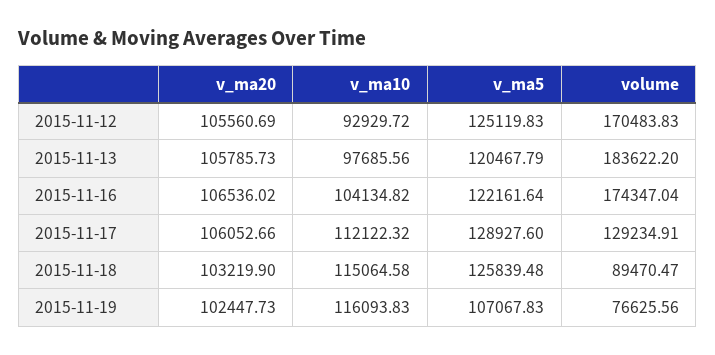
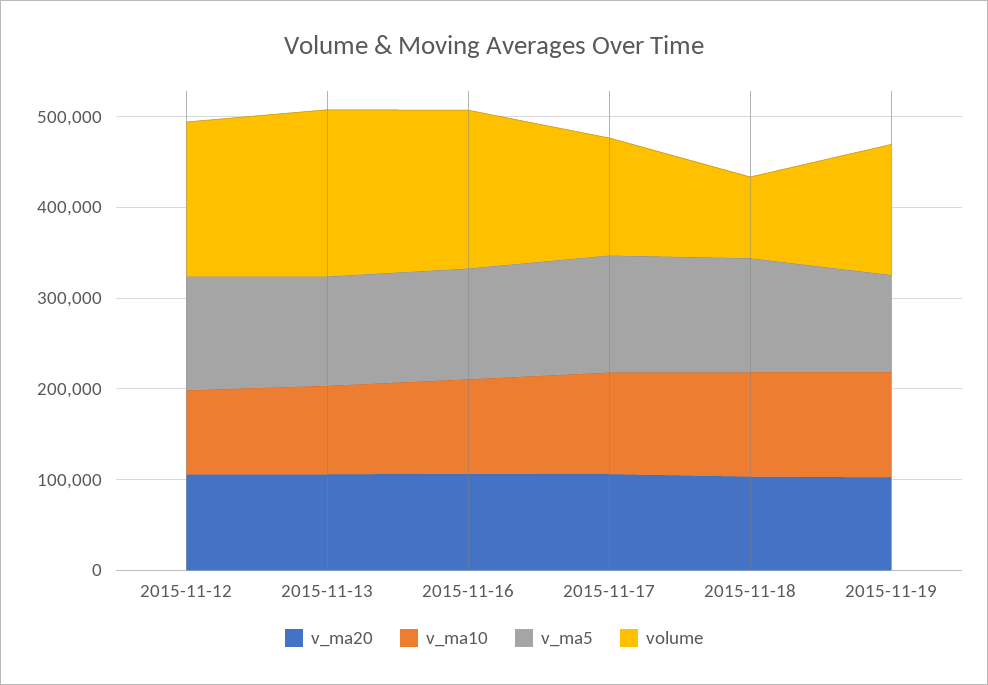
volume, 2015-11-19: 76625.56 -> 140000

